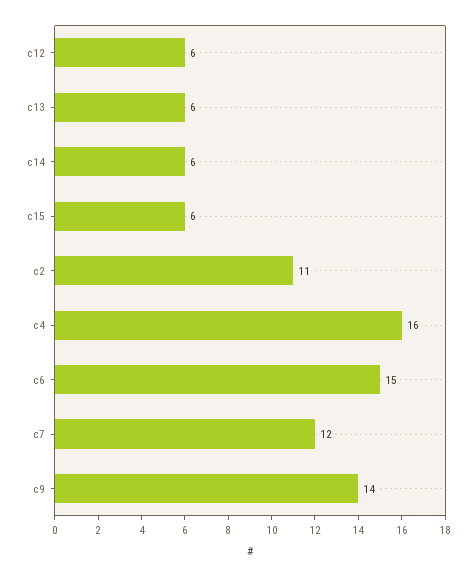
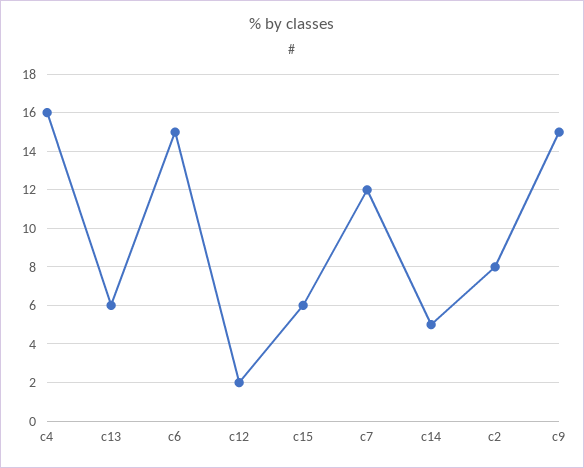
c12: 6 -> 2
c14: 6 -> 5
c2: 11 -> 8
c9: 14 -> 15

